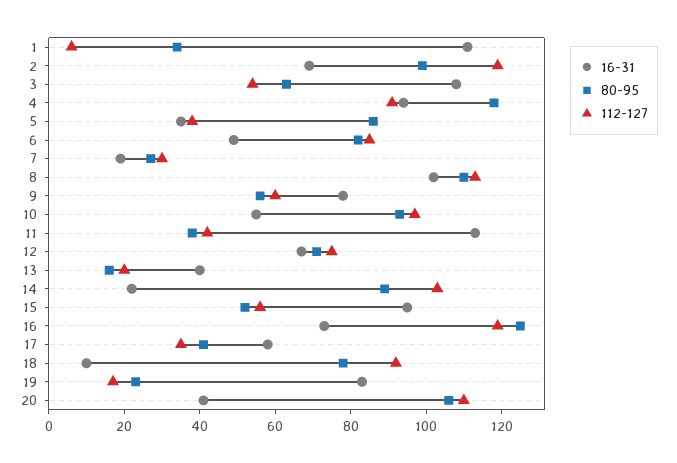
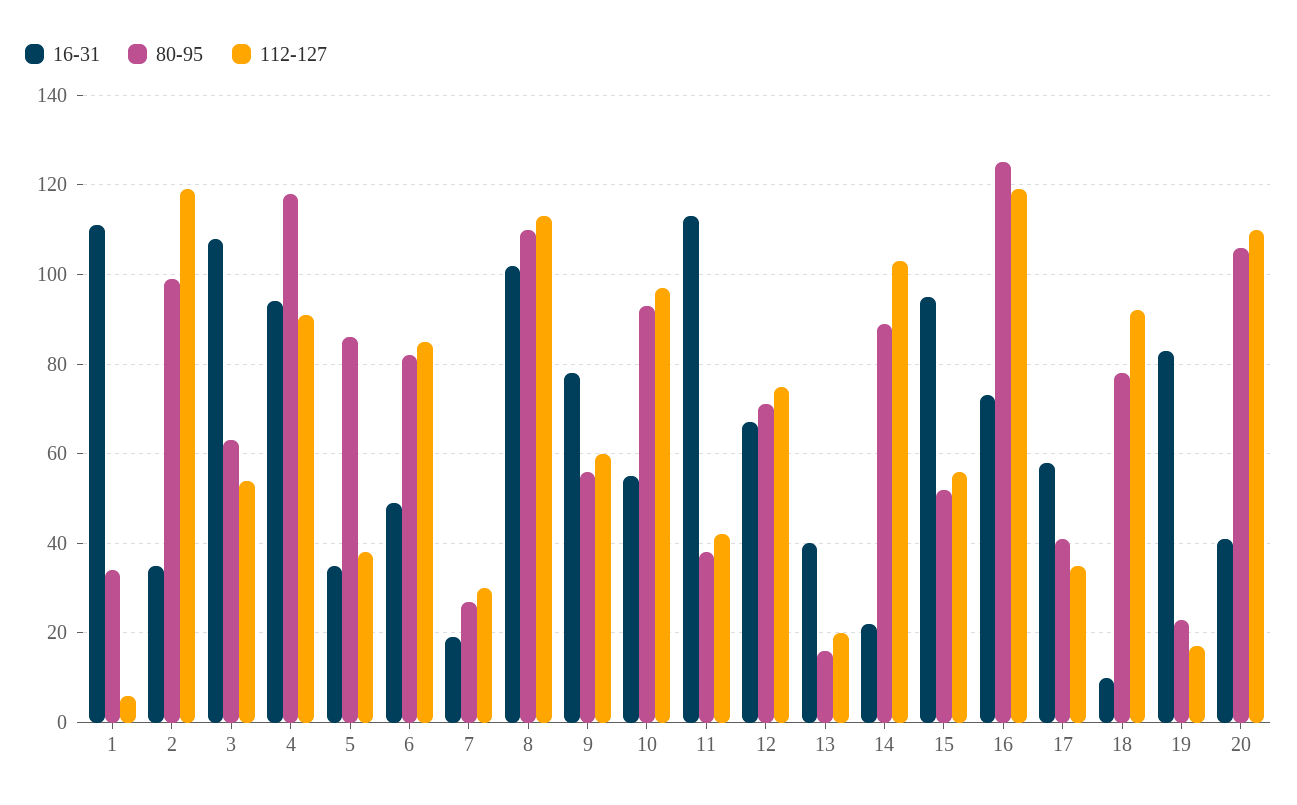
16-31, 2: 70 -> 35

